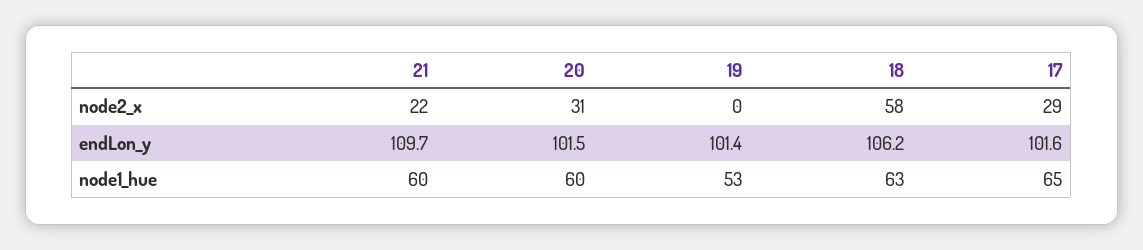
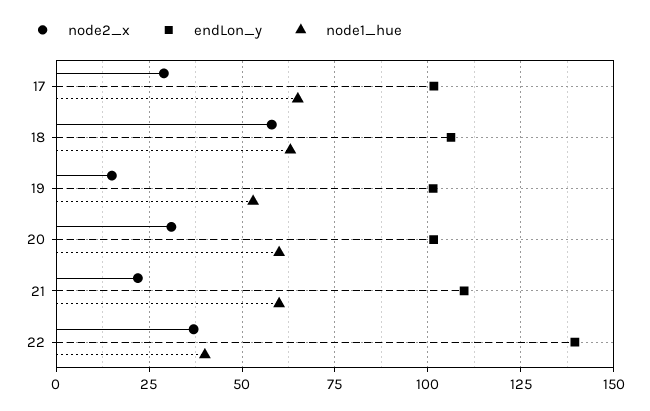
node2_x, 19: 0 -> 15
node2_x, 22: none -> 37.5
endLon_y, 22: none -> 140
node1_hue, 22: none -> 40

